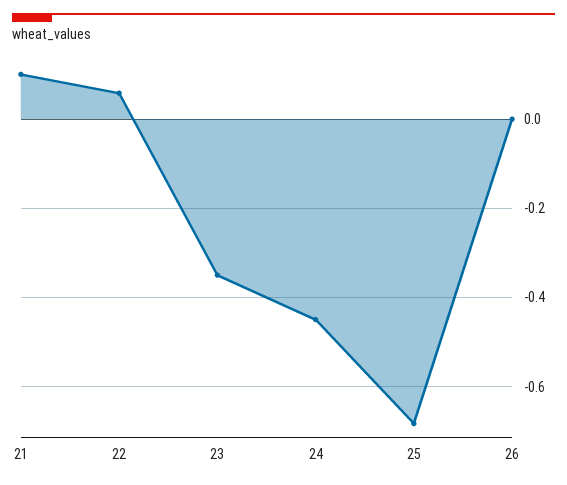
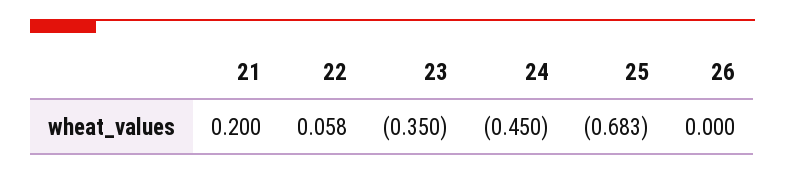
21: 0.1 -> 0.2

